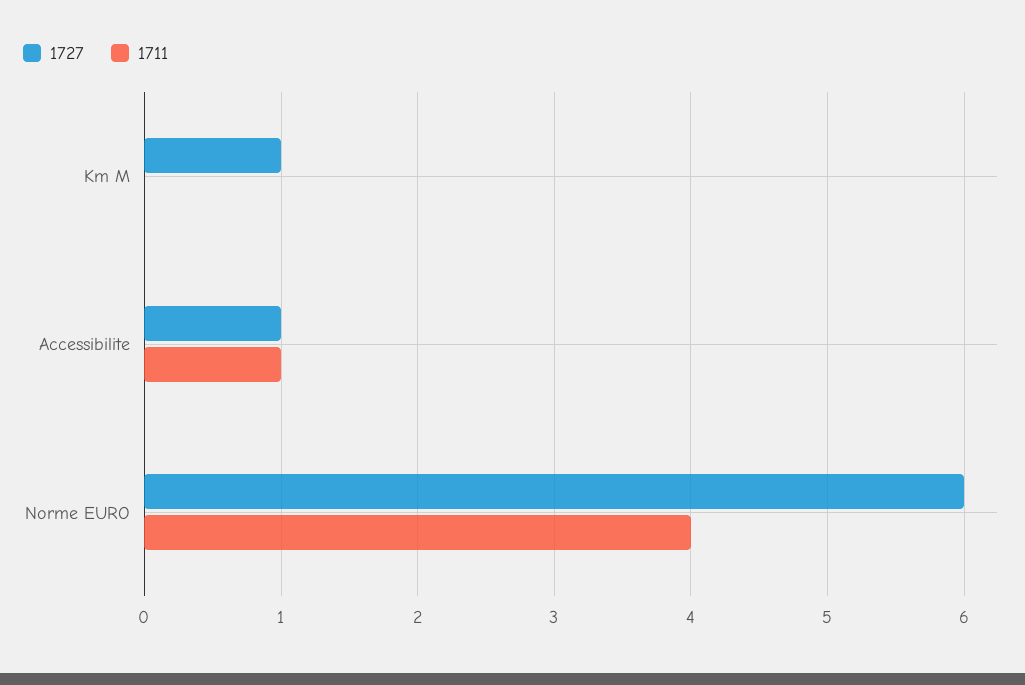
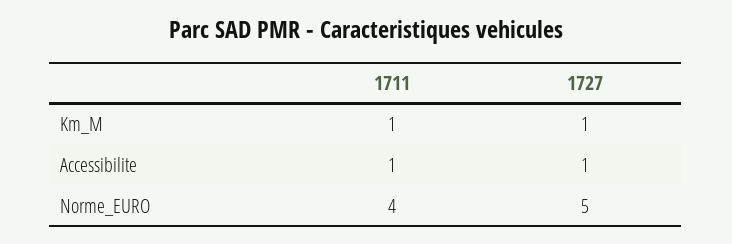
1711, Km M: 0 -> 1
1727, Norme EURO: 6 -> 5

